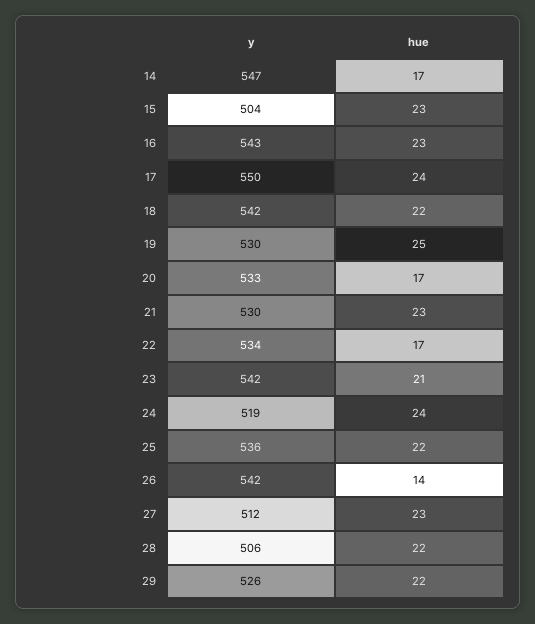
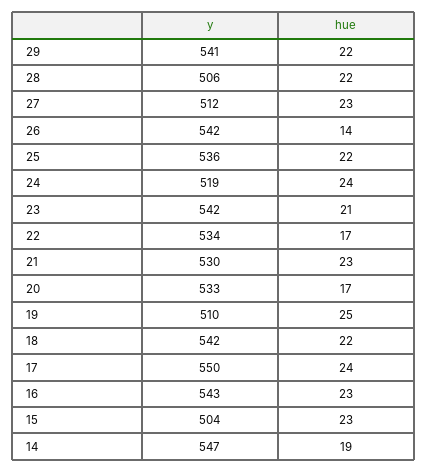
hue, 14: 17 -> 19
y, 19: 530 -> 510
y, 29: 526 -> 541

